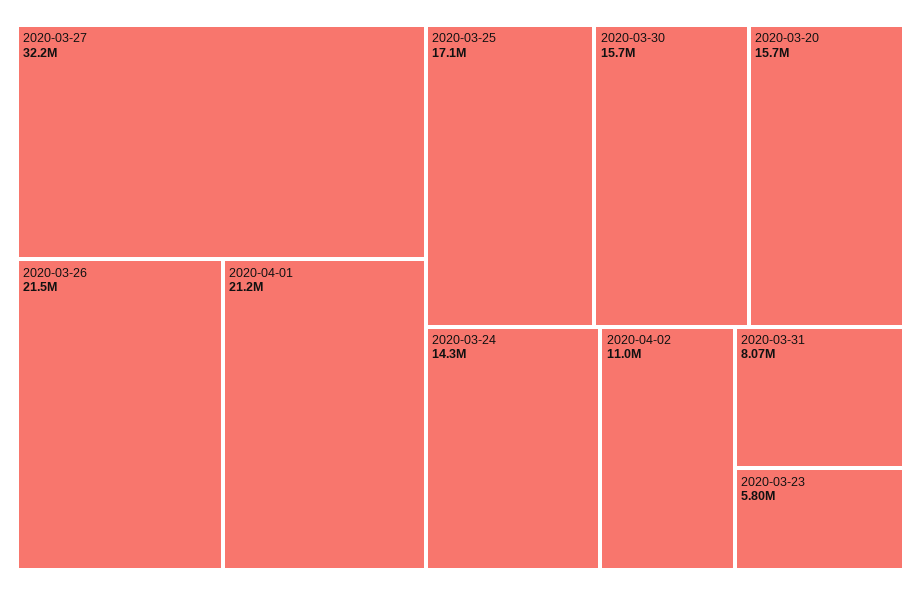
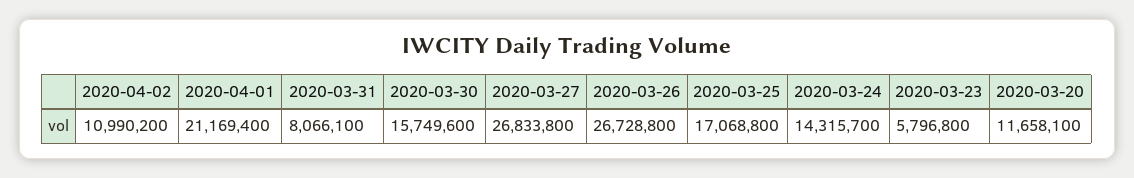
2020-03-27: 32200000 -> 26833800
2020-03-26: 21500000 -> 26728800
2020-03-20: 15700000 -> 11658100

